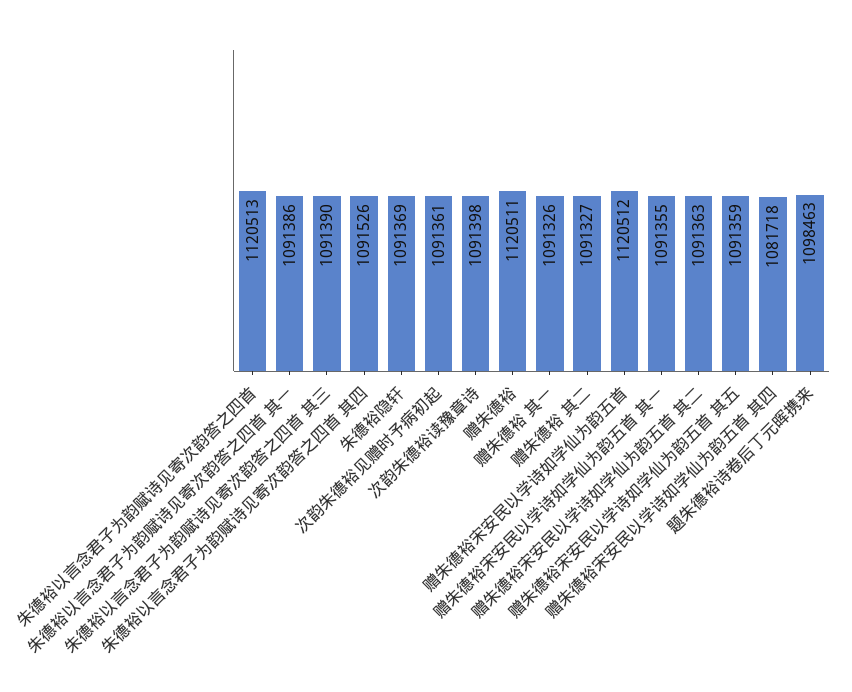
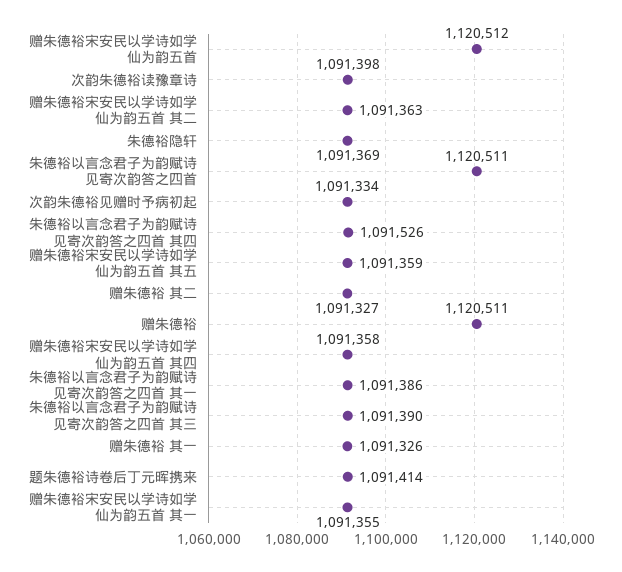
朱德裕以言念君子为韵赋诗见寄次韵答之四首: 1120513 -> 1120511
次韵朱德裕见赠时予病初起: 1091361 -> 1091334
赠朱德裕宋安民以学诗如学仙为韵五首 其四: 1081718 -> 1091358
题朱德裕诗卷后丁元晖携来: 1098463 -> 1091414

